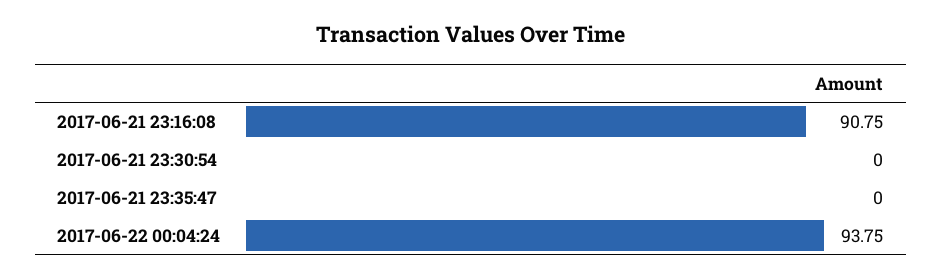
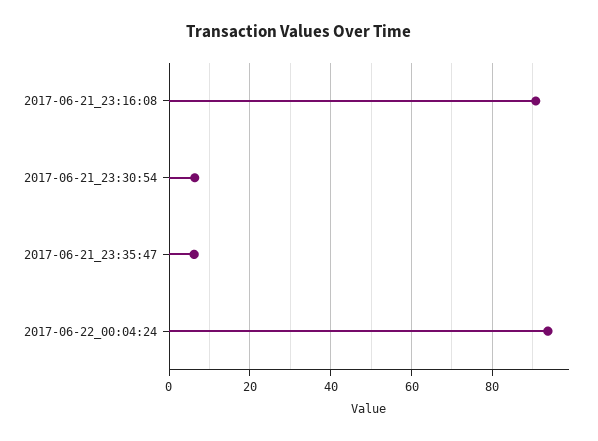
2017-06-21 23:30:54: 0 -> 6
2017-06-21 23:35:47: 0 -> 6

